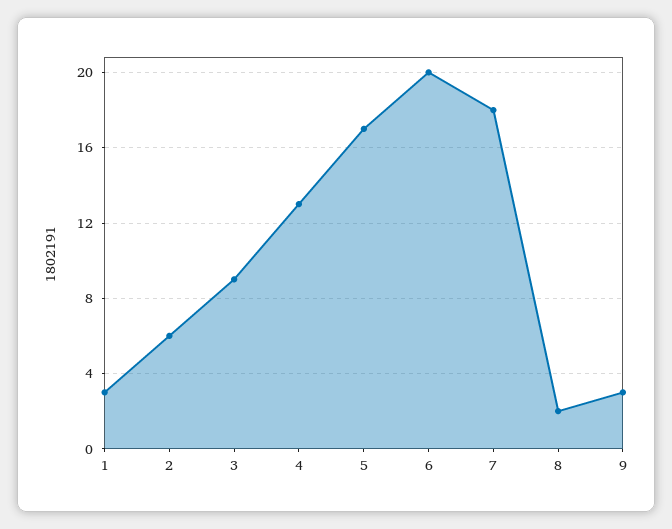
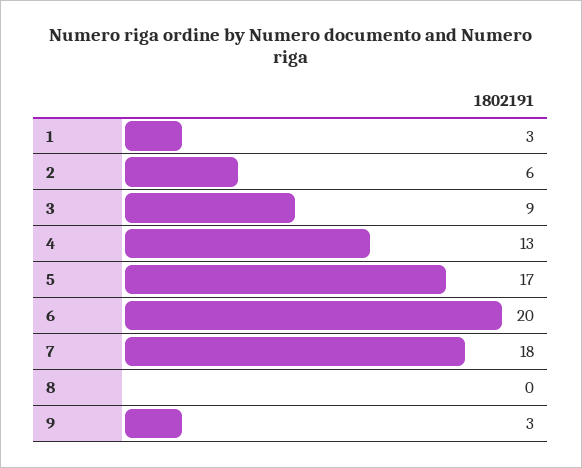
8: 2 -> 0

